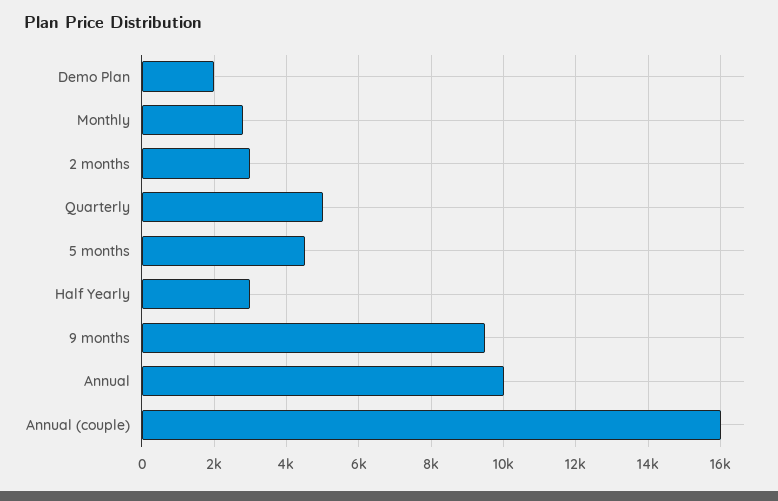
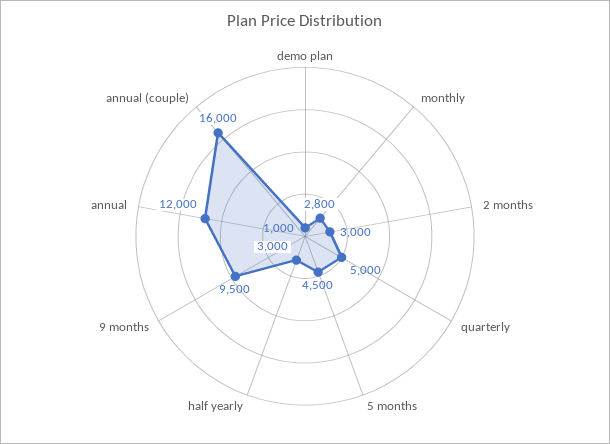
Demo Plan: 2000 -> 1000
Annual: 10000 -> 12000

